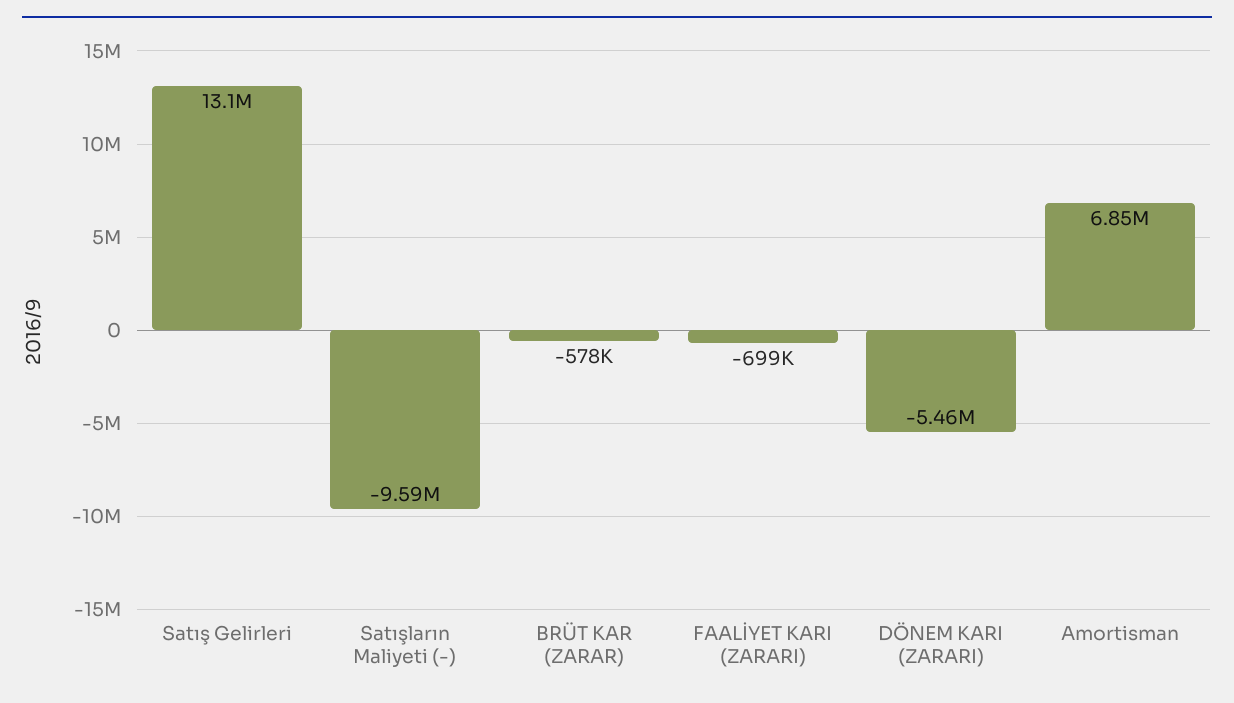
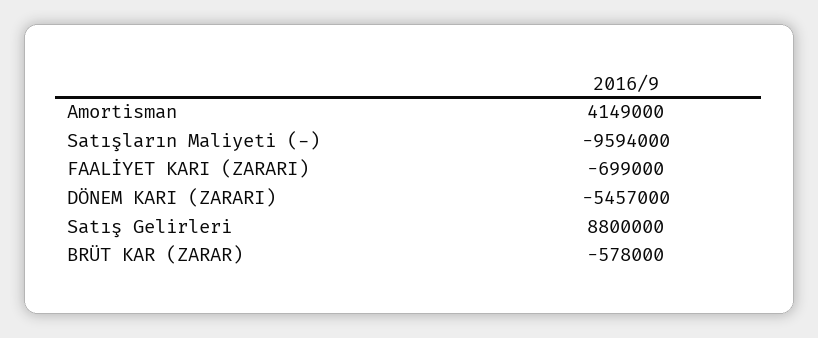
Satış Gelirleri: 13100000 -> 8800000
Amortisman: 6850000 -> 4149000

